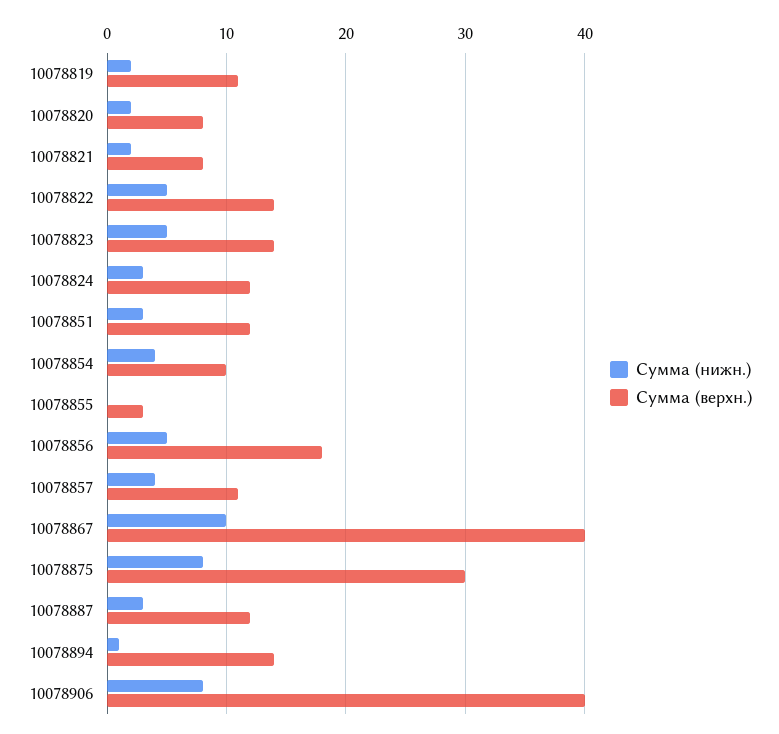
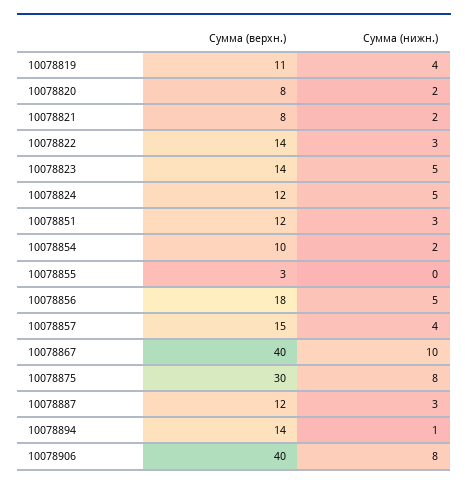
Сумма (нижн.), 10078819: 2 -> 4
Сумма (нижн.), 10078822: 5 -> 3
Сумма (нижн.), 10078824: 3 -> 5
Сумма (нижн.), 10078854: 4 -> 2
Сумма (верхн.), 10078857: 11 -> 15

